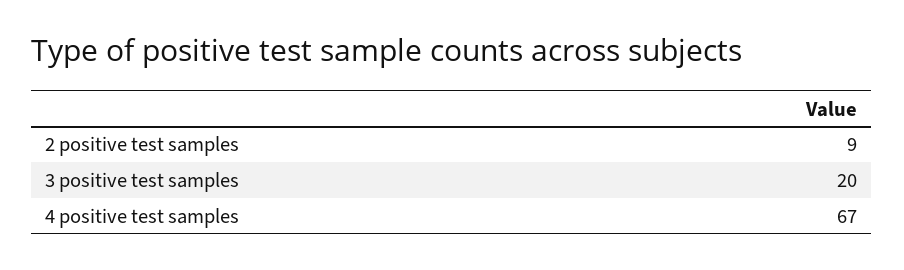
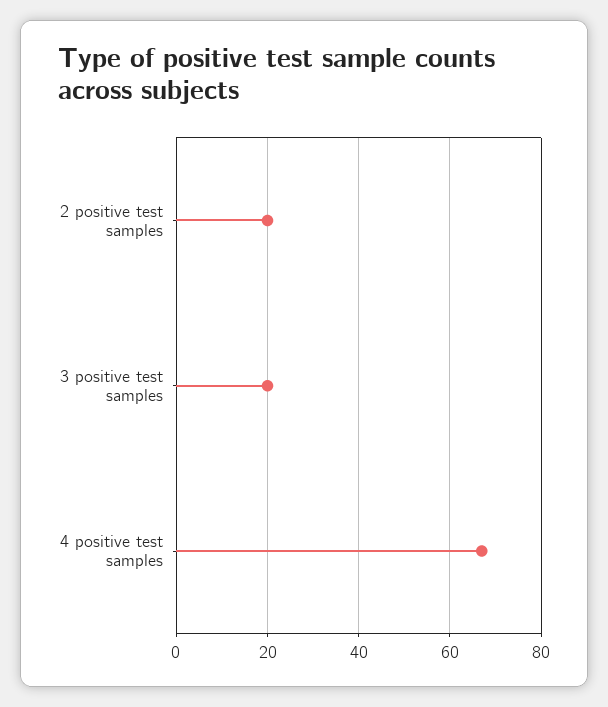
2 positive test samples: 9 -> 20

